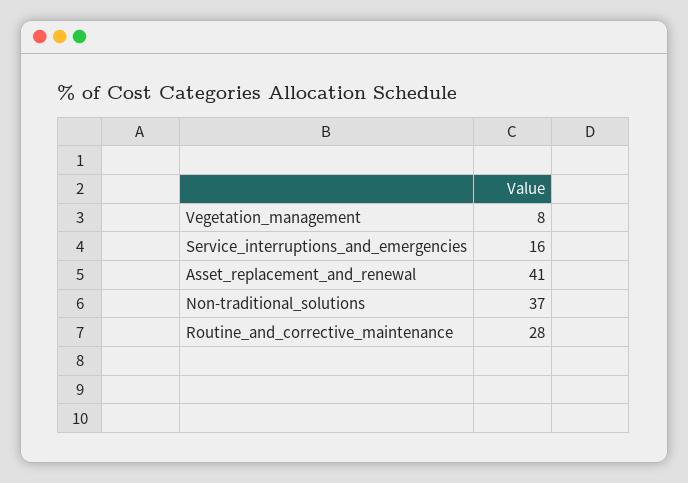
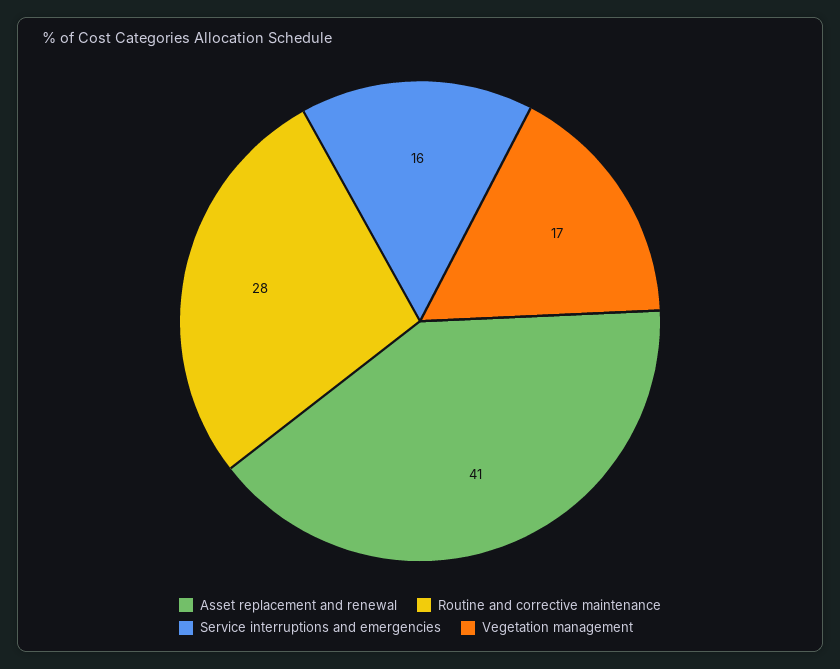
Vegetation_management: 8 -> 17
Non-traditional_solutions: 37 -> none

